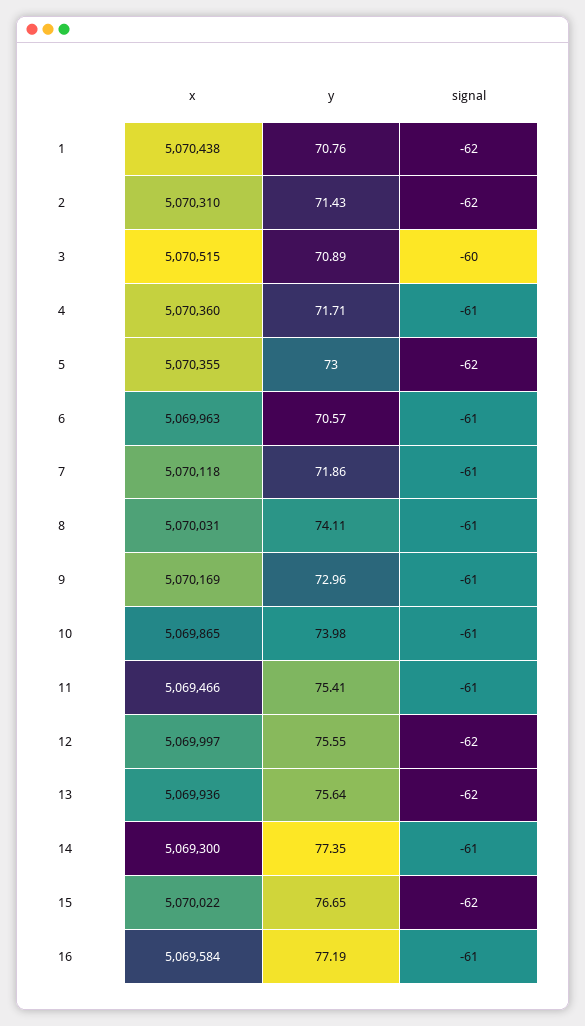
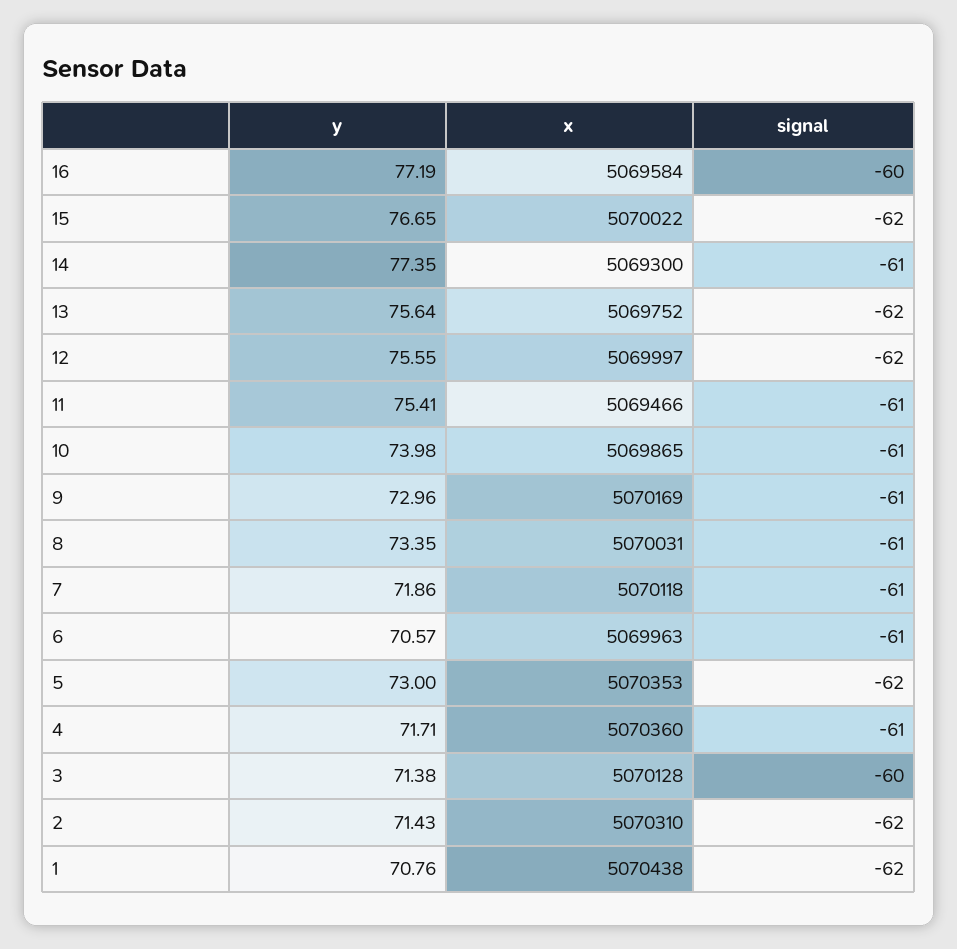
x, 3: 5070515 -> 5070128
y, 3: 70.89 -> 71.38
x, 5: 5070355 -> 5070353
y, 8: 74.11 -> 73.35
x, 13: 5069936 -> 5069752
signal, 16: -61 -> -60

